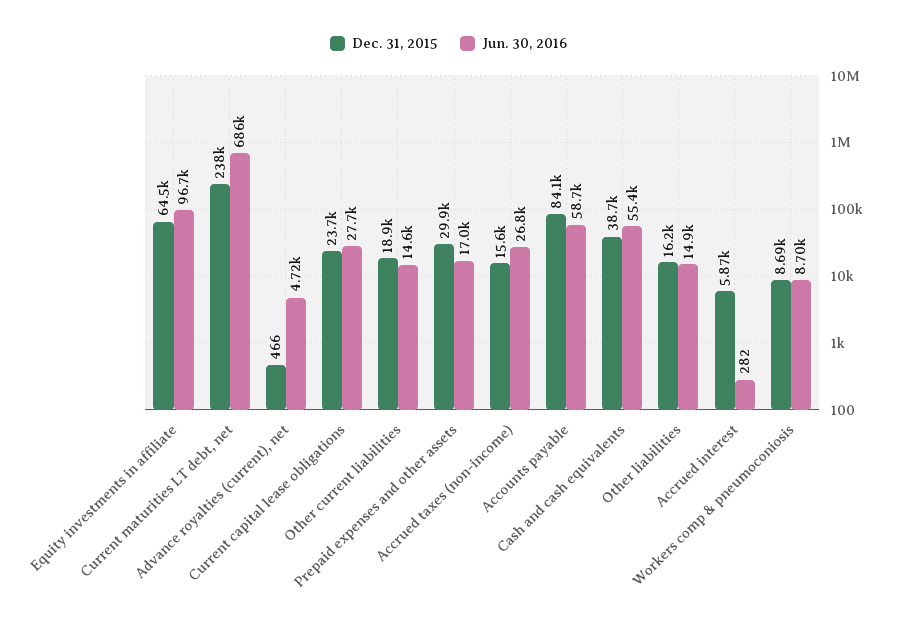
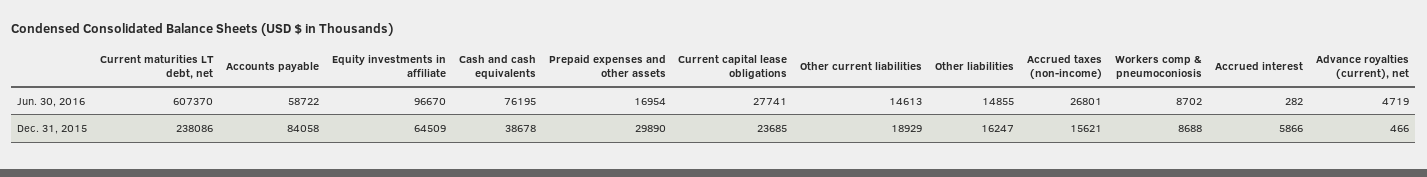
Jun. 30, 2016, Current maturities LT debt, net: 686000 -> 607370
Jun. 30, 2016, Cash and cash equivalents: 55400 -> 76195

